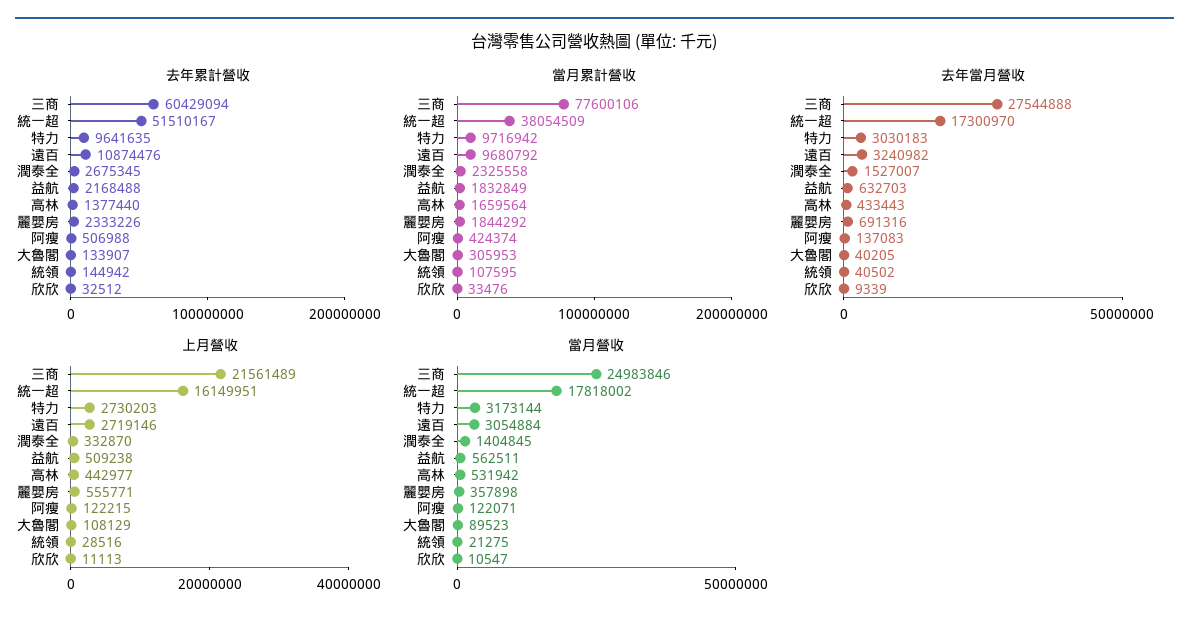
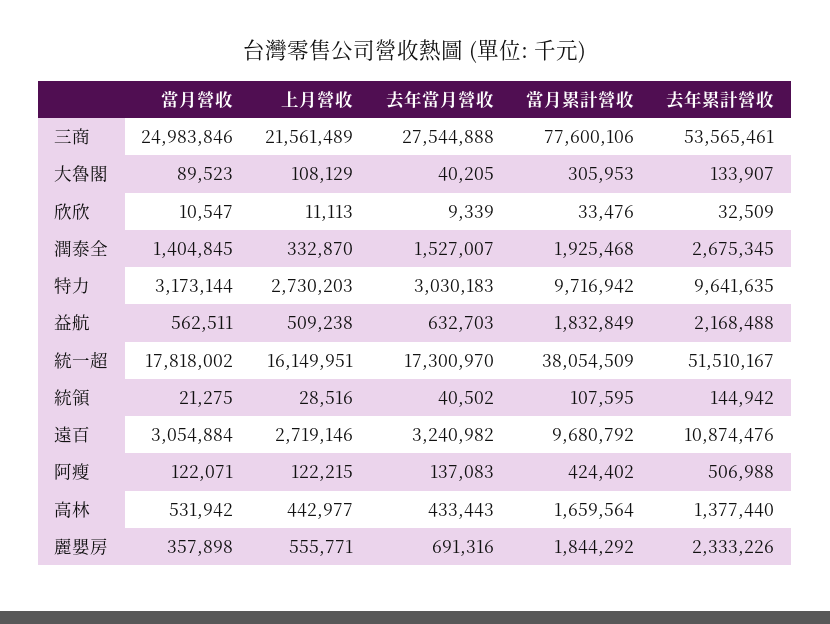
去年累計營收, 三商: 60429094 -> 53565461
去年累計營收, 欣欣: 32512 -> 32509
當月累計營收, 潤泰全: 2325558 -> 1925468
當月累計營收, 阿瘦: 424374 -> 424402

